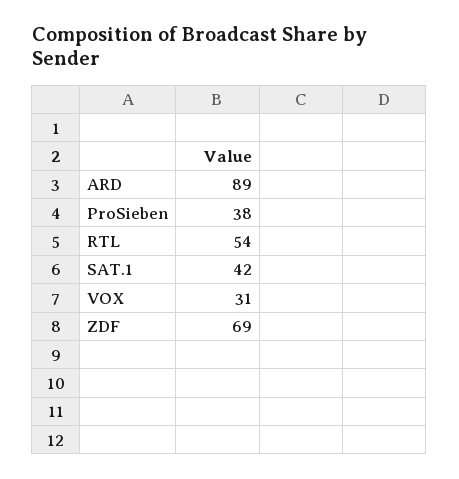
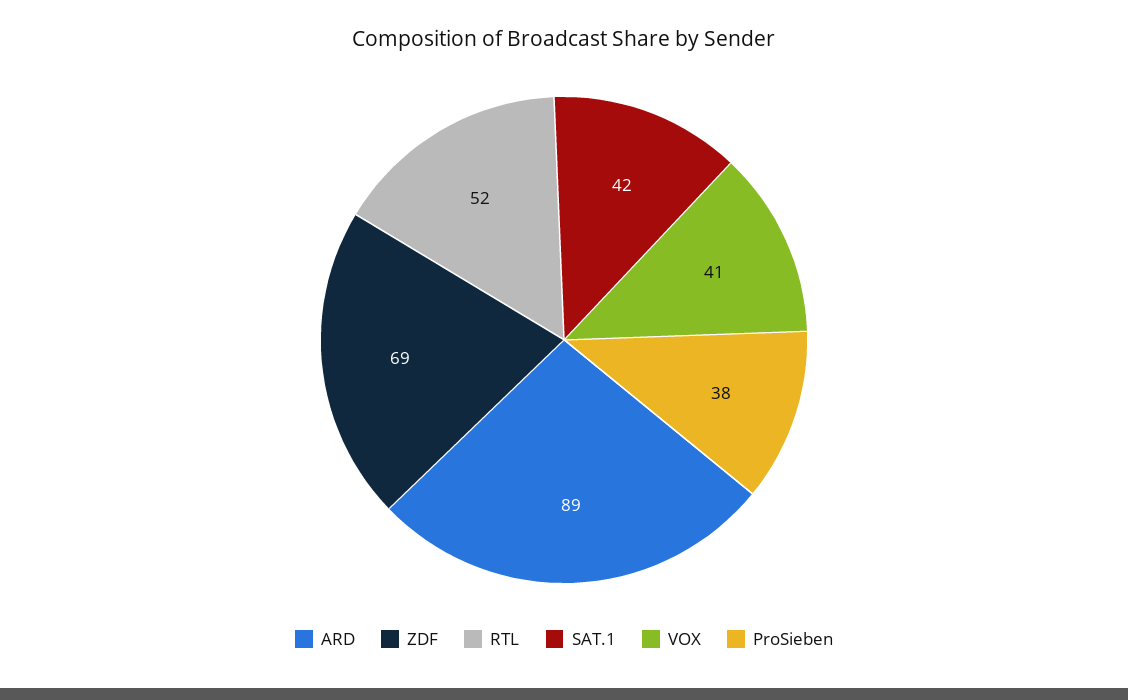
RTL: 54 -> 52
VOX: 31 -> 41

